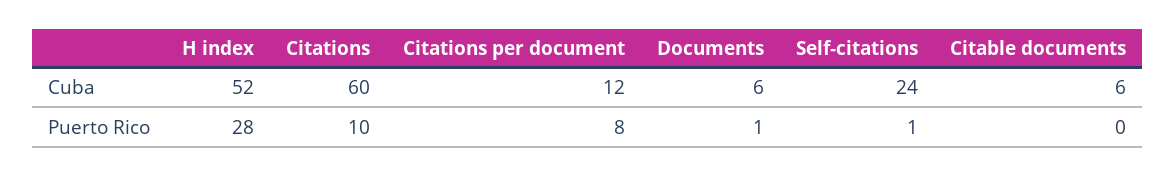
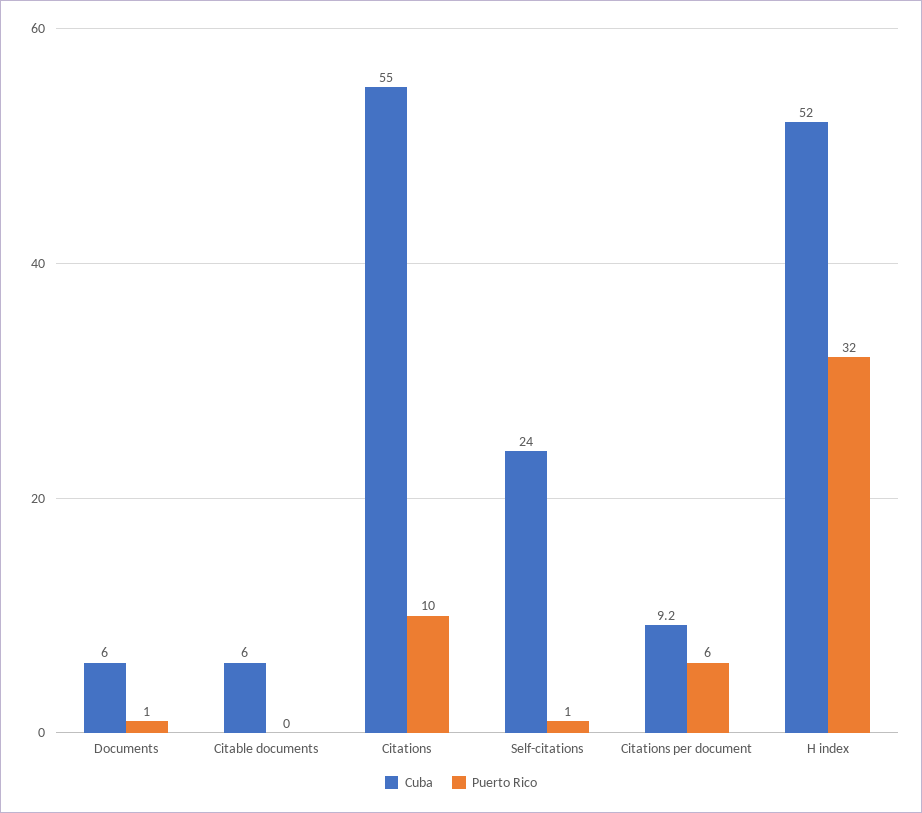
Cuba, Citations: 60 -> 55
Cuba, Citations per document: 12 -> 9.2
Puerto Rico, H index: 28 -> 32
Puerto Rico, Citations per document: 8 -> 6

